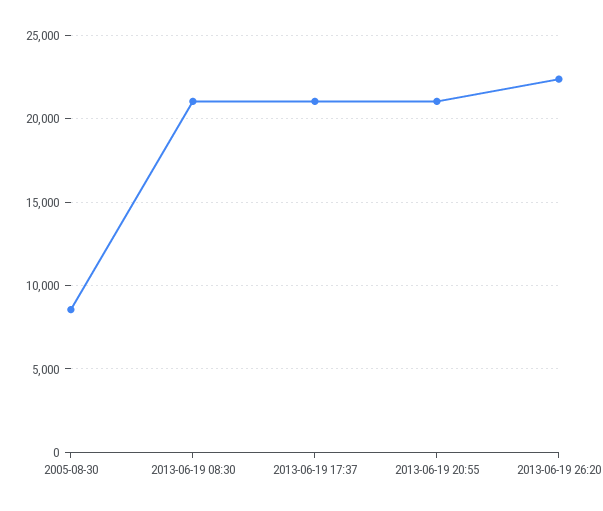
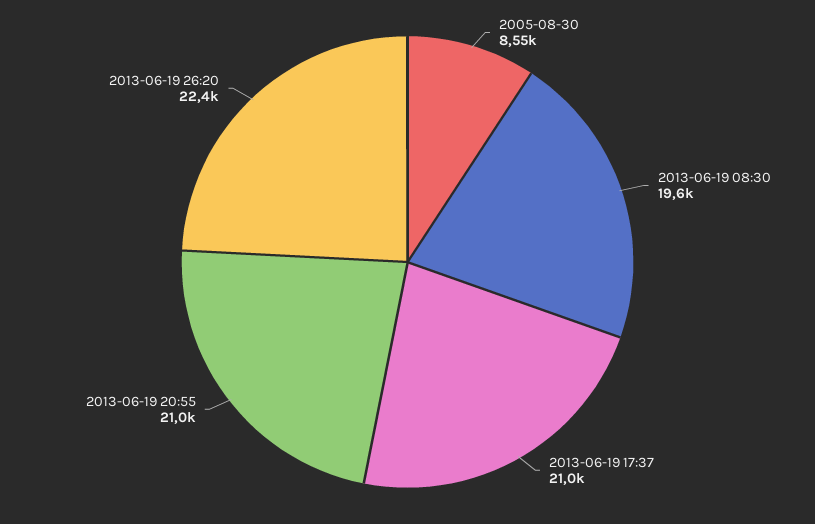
2013-06-19 08:30: 21000 -> 19600

